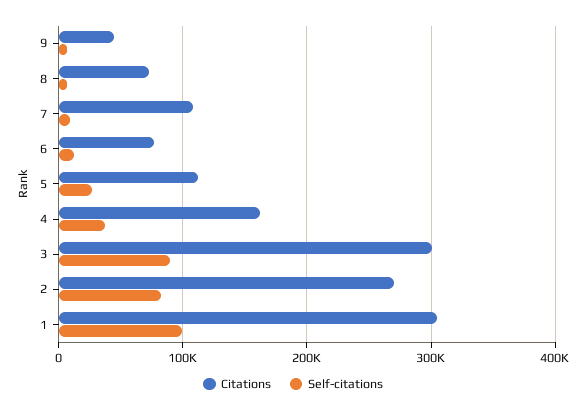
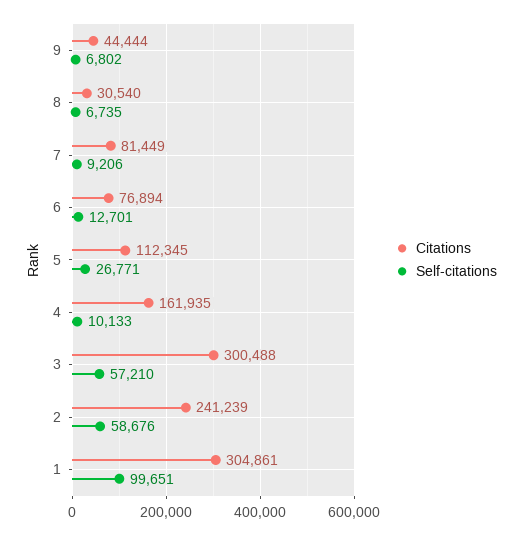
Citations, 8: 70000 -> 30540
Citations, 7: 110000 -> 81449
Self-citations, 4: 40000 -> 10133
Self-citations, 3: 90000 -> 57210
Citations, 2: 270000 -> 241239
Self-citations, 2: 80000 -> 58676

